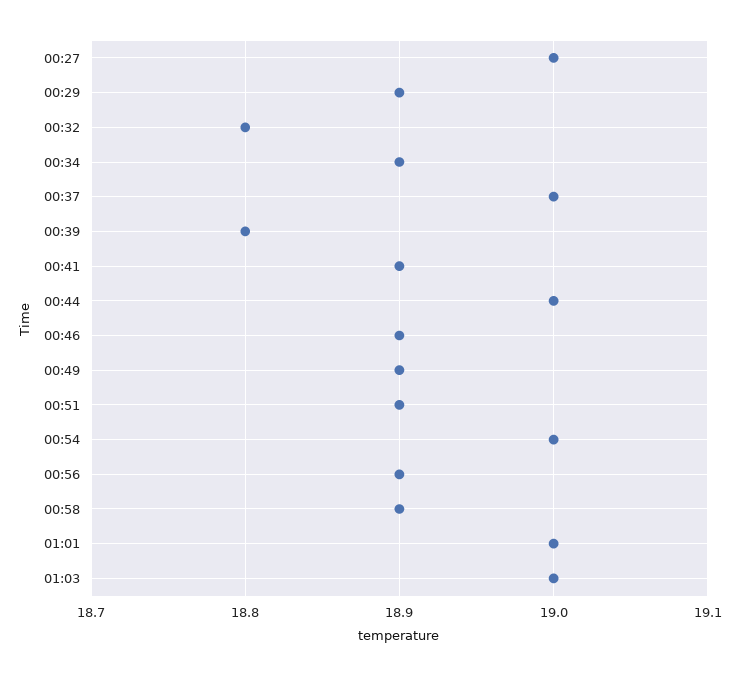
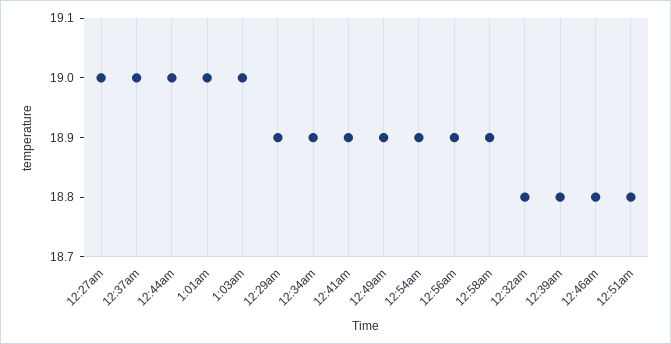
00:46: 18.9 -> 18.8
00:51: 18.9 -> 18.8
00:54: 19 -> 18.9

